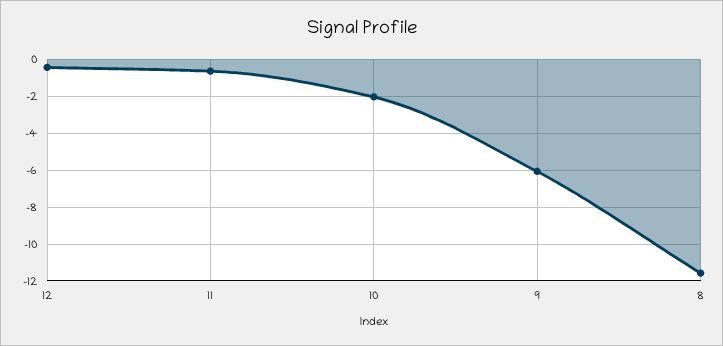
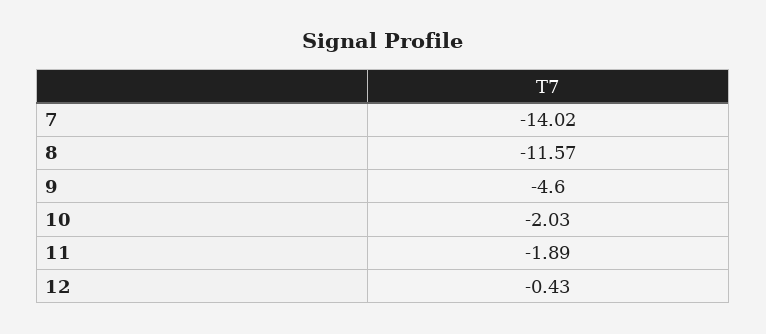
11: -0.5 -> -1.89
9: -6 -> -4.6
7: none -> -14.02

